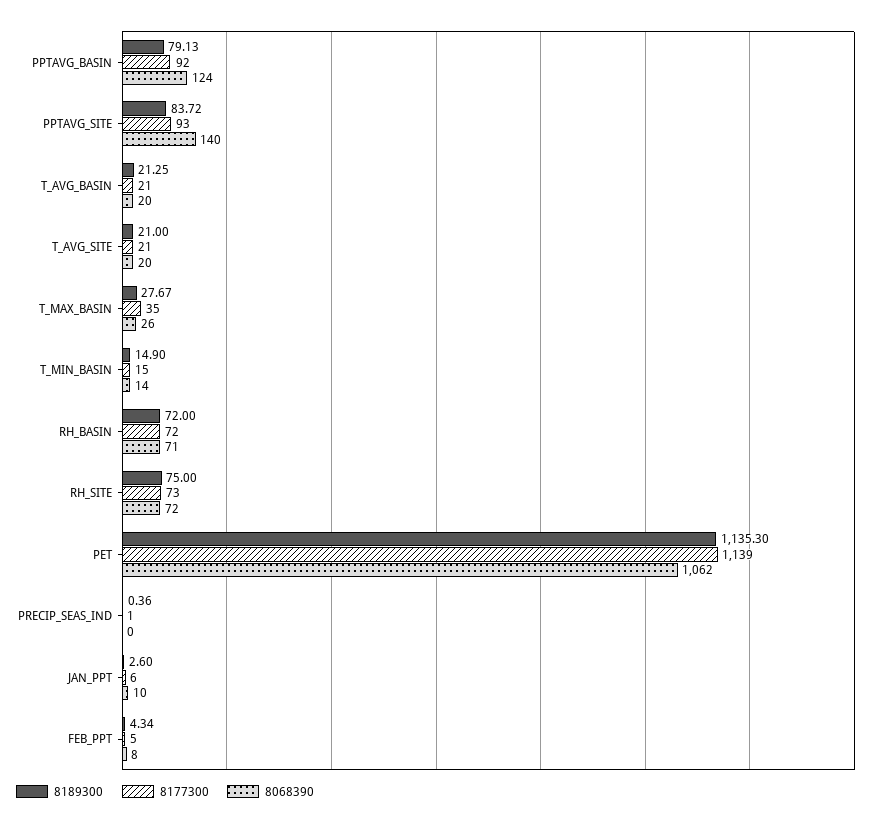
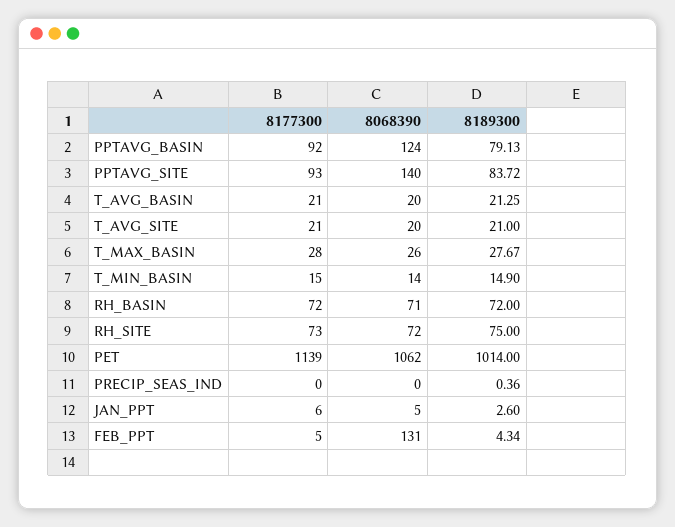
8177300, T_MAX_BASIN: 35 -> 28
8189300, PET: 1135.3 -> 1014
8177300, PRECIP_SEAS_IND: 1 -> 0
8068390, JAN_PPT: 10 -> 5
8068390, FEB_PPT: 8 -> 131

